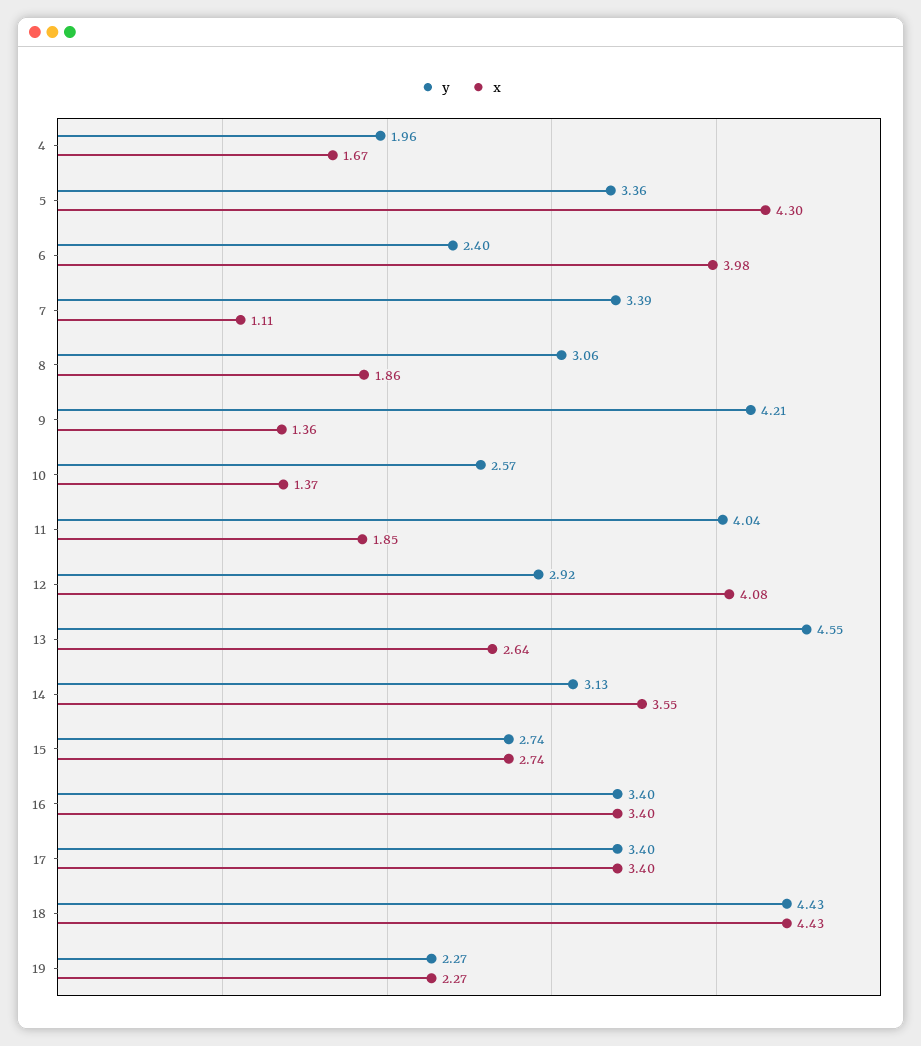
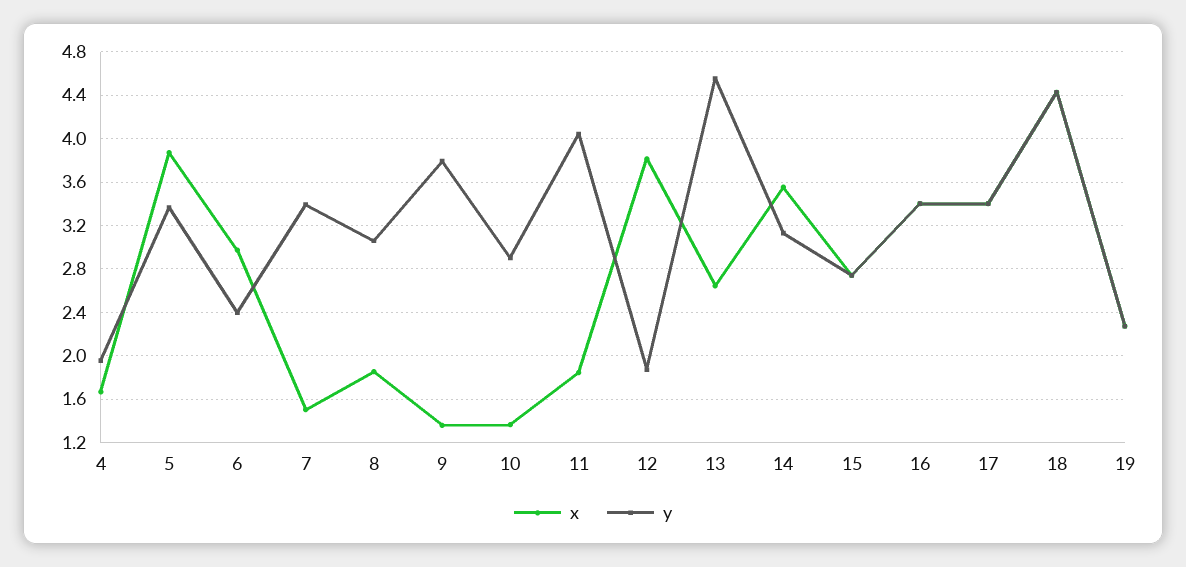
x, 5: 4.3 -> 3.9
x, 6: 3.98 -> 3
x, 7: 1.11 -> 1.5
y, 9: 4.21 -> 3.8
y, 10: 2.57 -> 2.9
y, 12: 2.92 -> 1.9
x, 12: 4.08 -> 3.8

